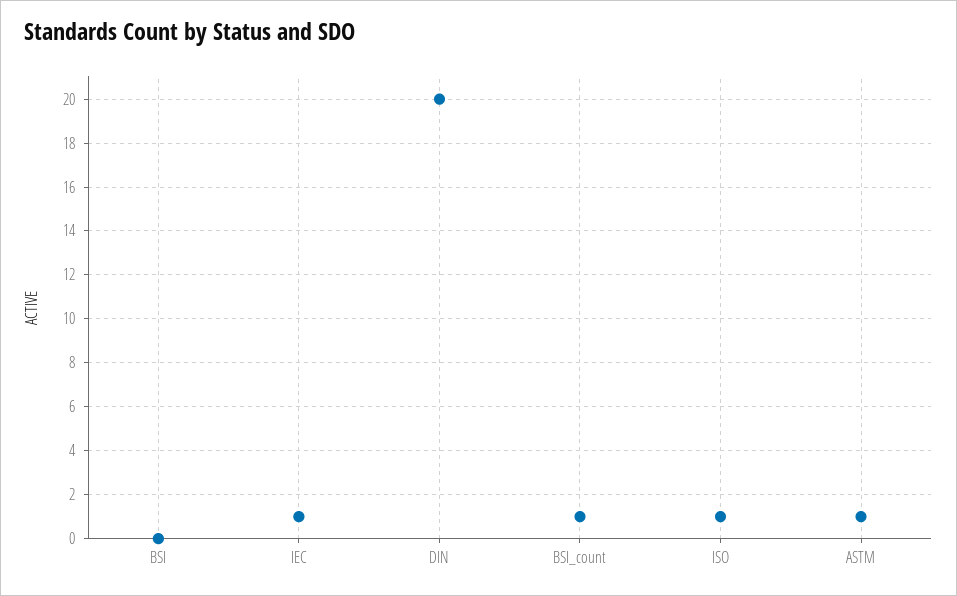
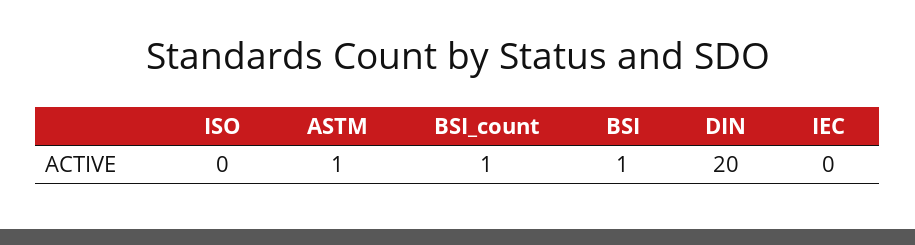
BSI: 0 -> 1
IEC: 1 -> 0
ISO: 1 -> 0

